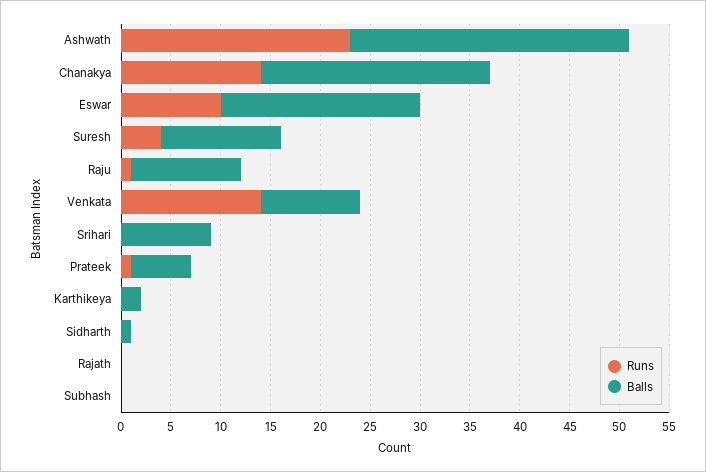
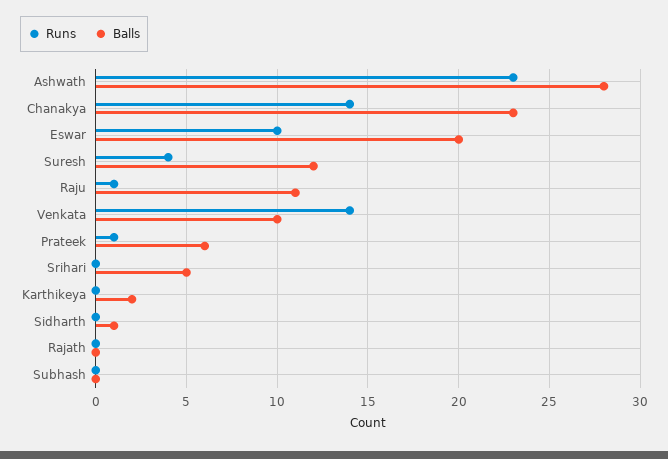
Balls, Srihari: 9 -> 5

